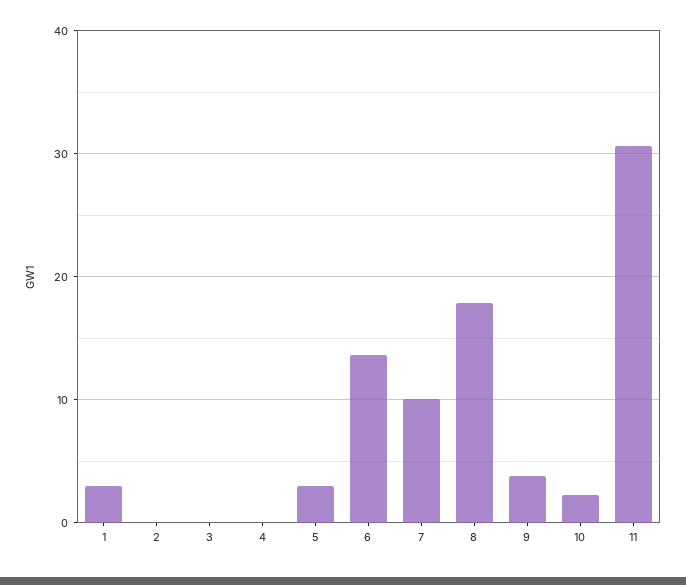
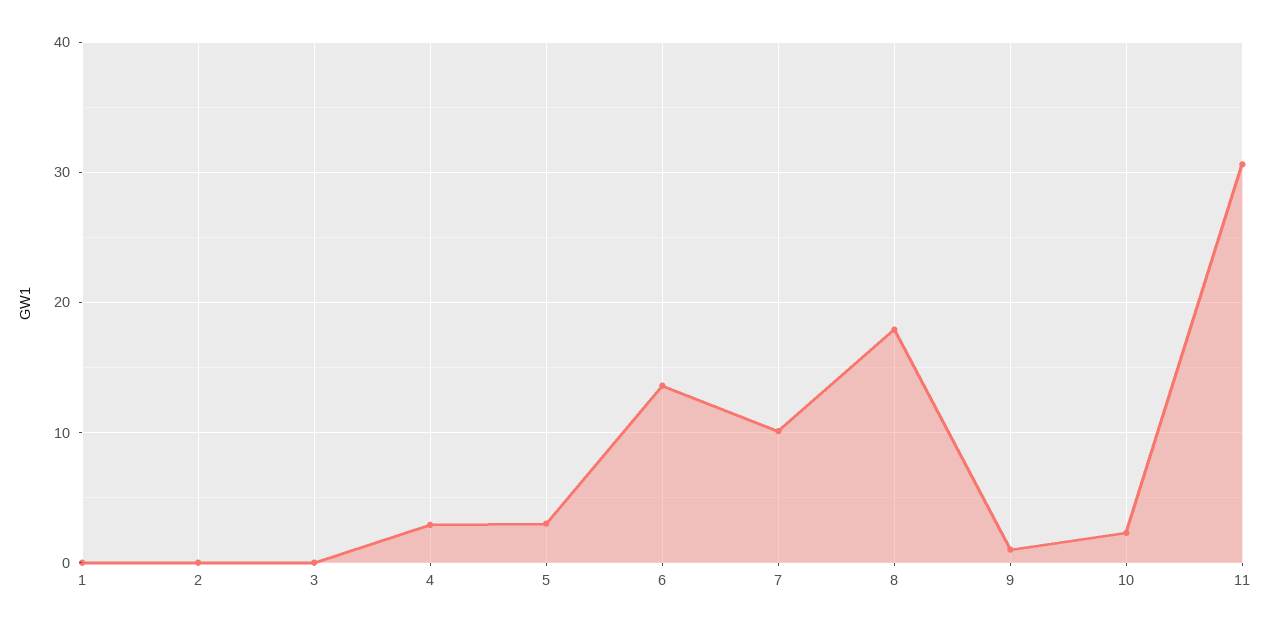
1: 3 -> 0
4: 0 -> 3
9: 4 -> 1

